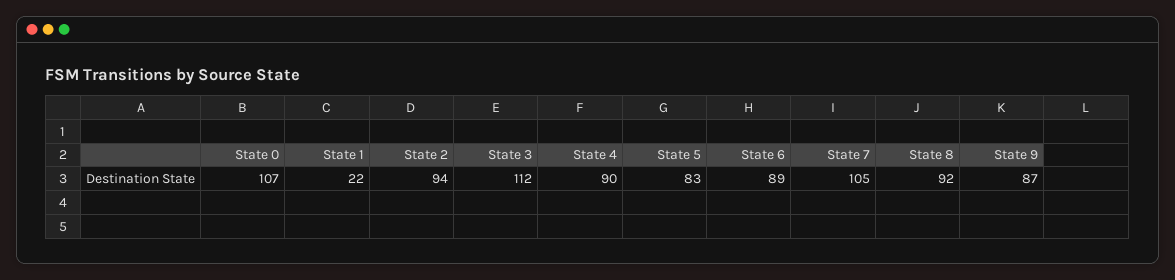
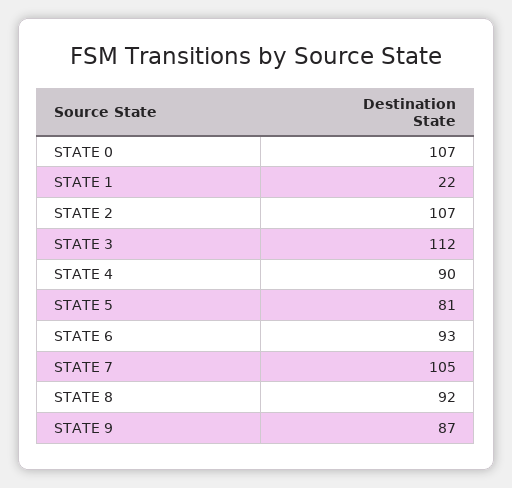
State 2: 94 -> 107
State 5: 83 -> 81
State 6: 89 -> 93

